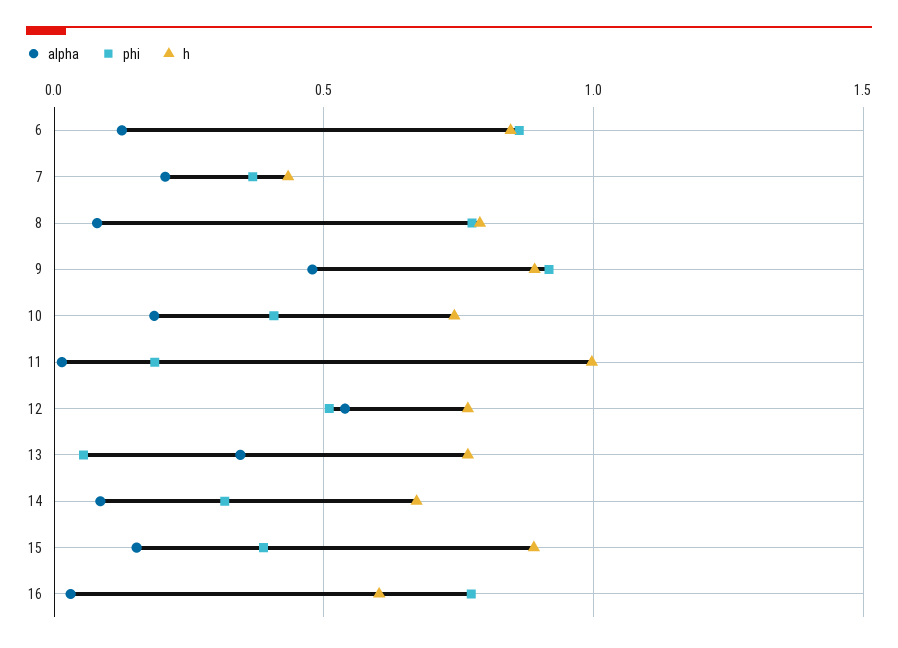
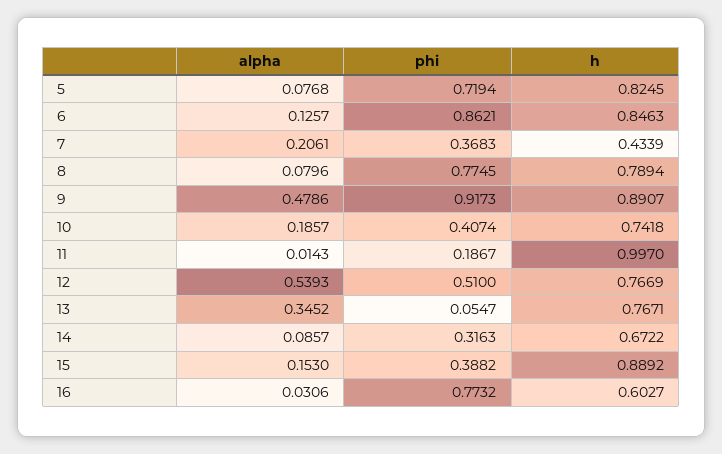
alpha, 5: none -> 0.0768
phi, 5: none -> 0.7194
h, 5: none -> 0.8245

